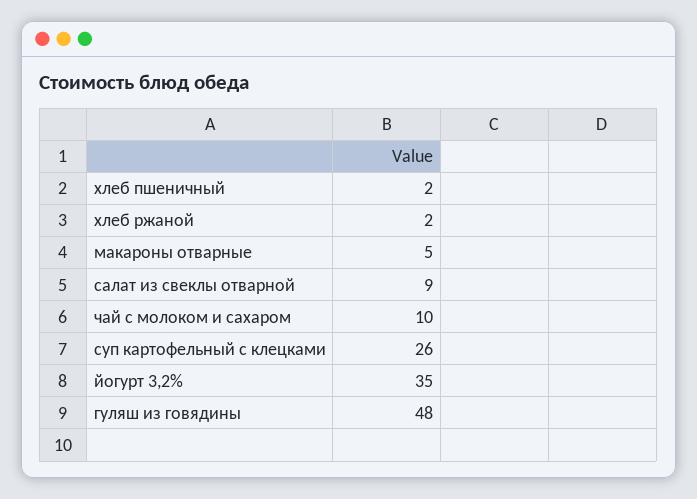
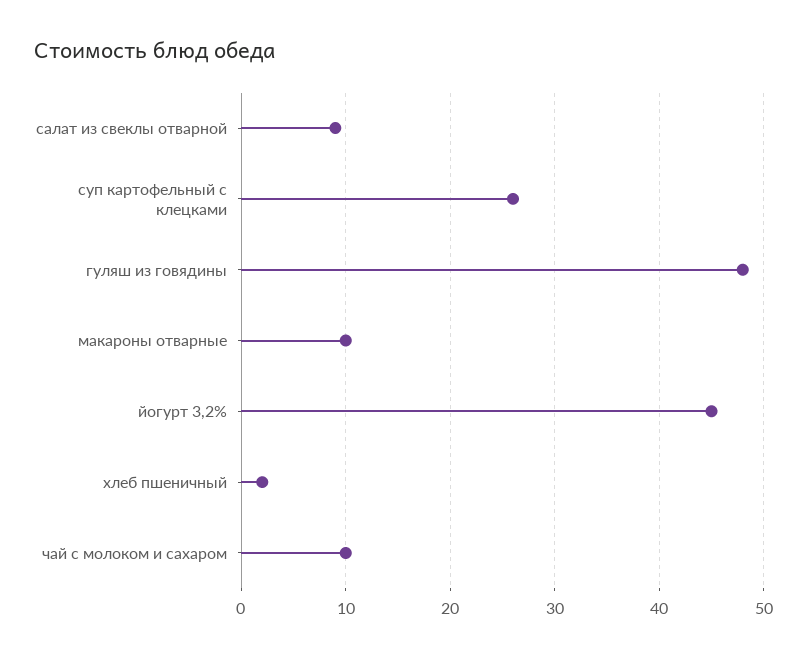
хлеб ржаной: 2 -> none
макароны отварные: 5 -> 10
йогурт 3,2%: 35 -> 45

